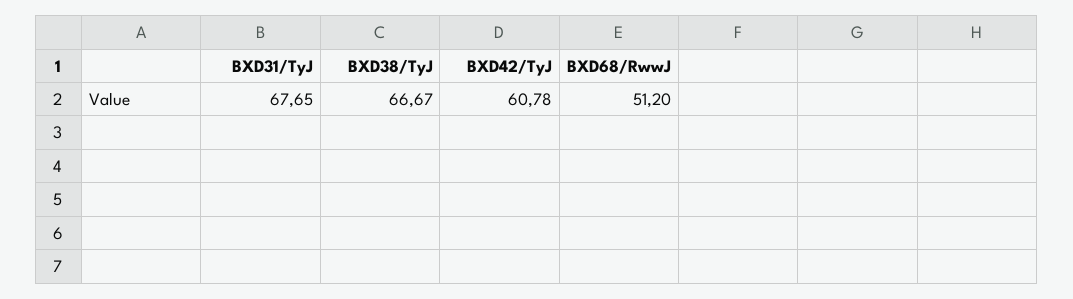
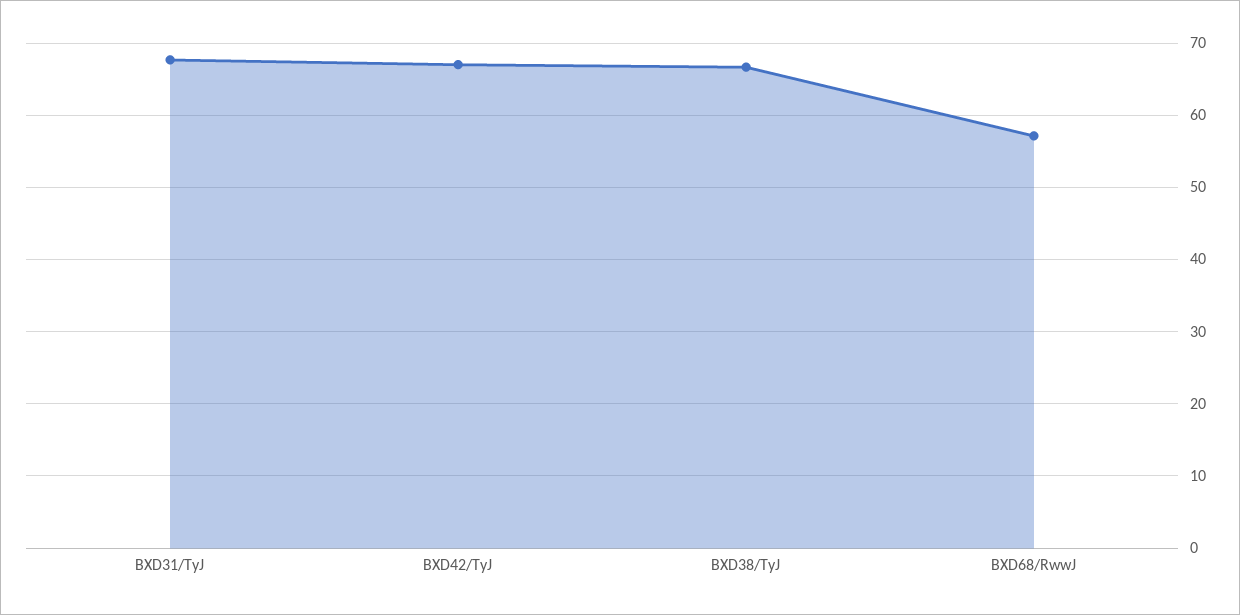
BXD42/TyJ: 60.78 -> 67
BXD68/RwwJ: 51.2 -> 57

